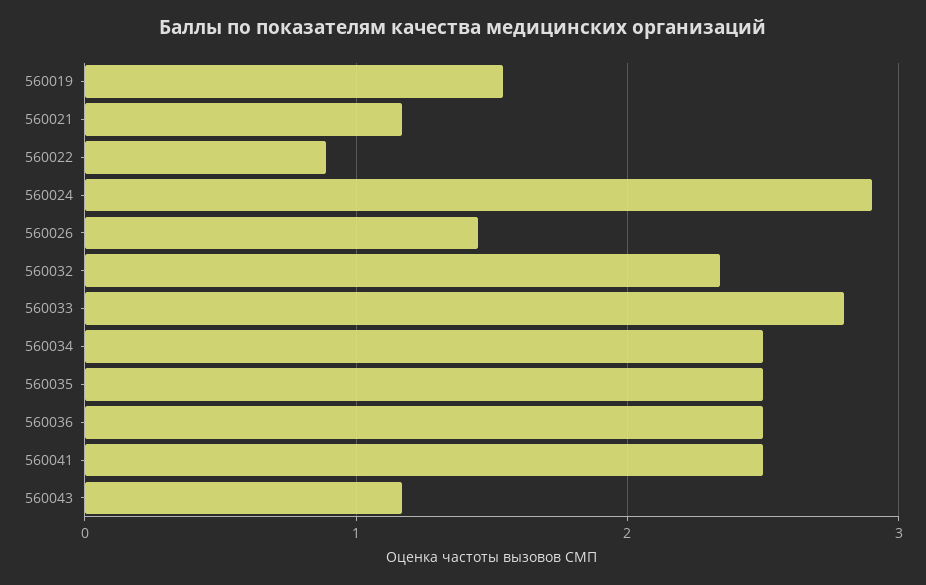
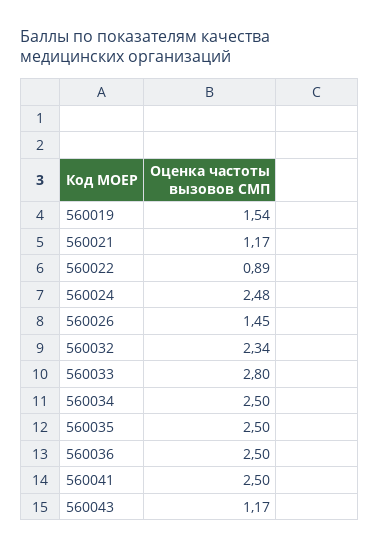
560024: 2.9 -> 2.48

